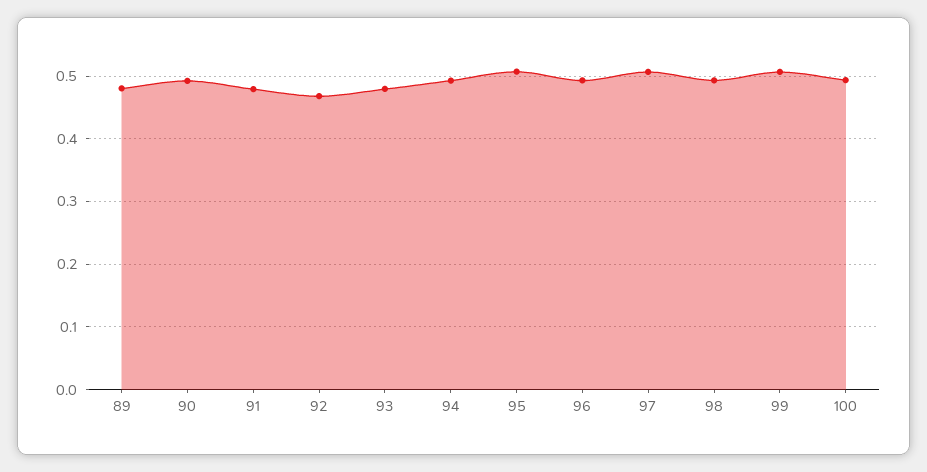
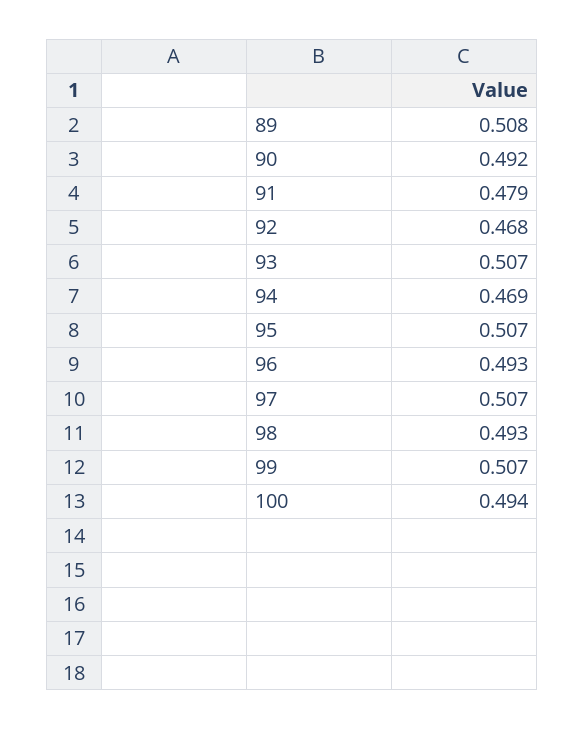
89: 0.48 -> 0.508
93: 0.48 -> 0.507
94: 0.49 -> 0.469

